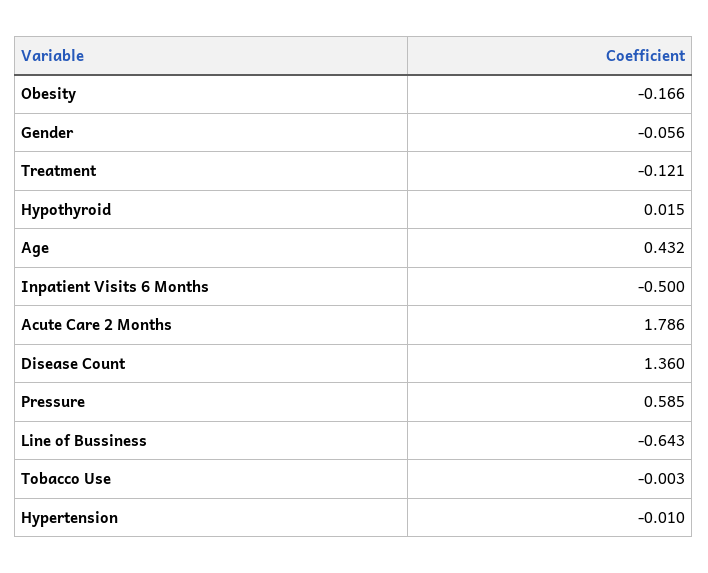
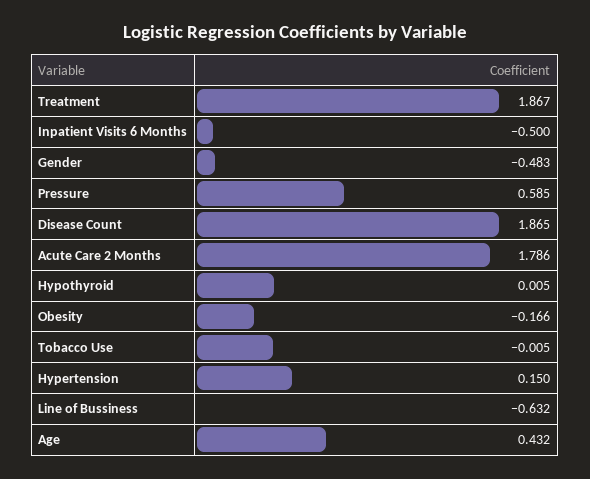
Gender: -0.056 -> -0.483
Treatment: -0.121 -> 1.867
Hypothyroid: 0.015 -> 0.005
Disease Count: 1.36 -> 1.865
Line of Bussiness: -0.643 -> -0.632
Tobacco Use: -0.003 -> -0.005
Hypertension: -0.01 -> 0.15

